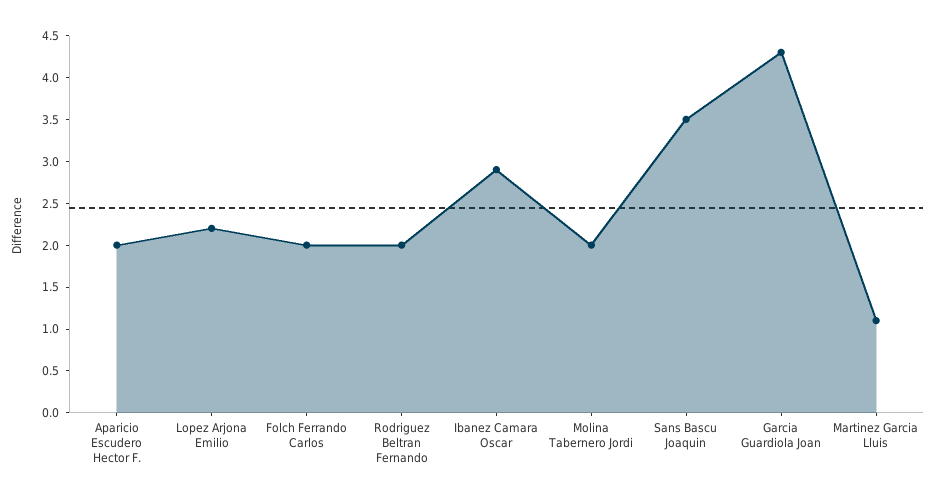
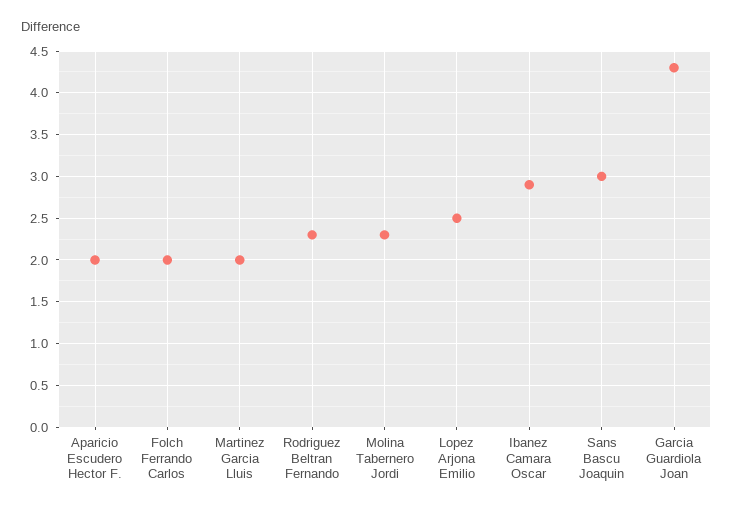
Lopez Arjona Emilio: 2.2 -> 2.5
Rodriguez Beltran Fernando: 2 -> 2.3
Molina Tabernero Jordi: 2 -> 2.3
Sans Bascu Joaquin: 3.5 -> 3
Martinez Garcia Lluis: 1.1 -> 2

